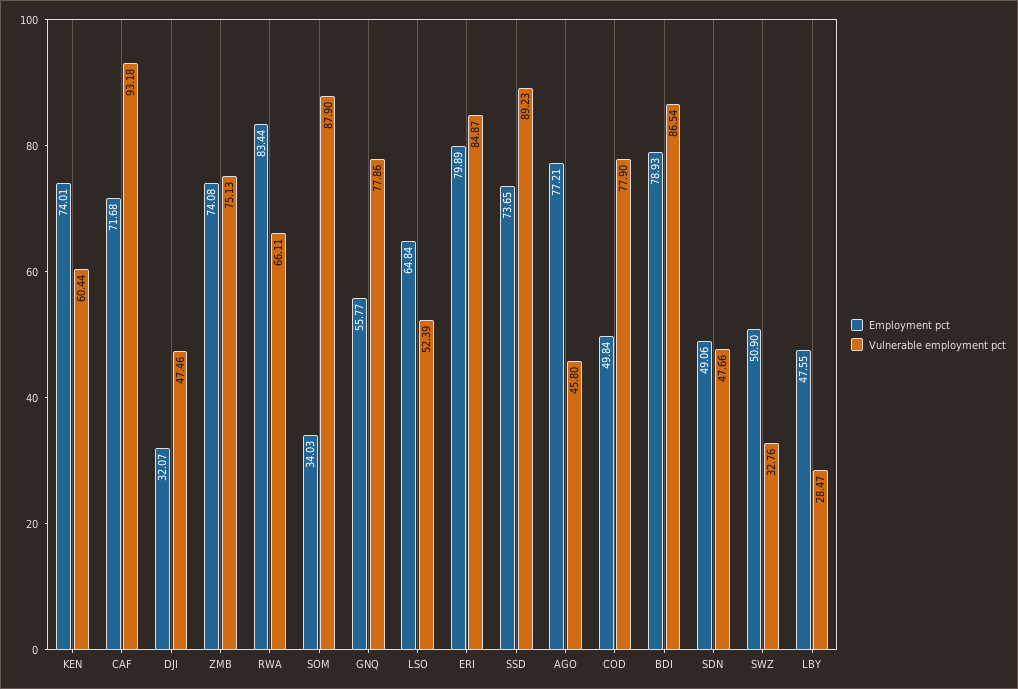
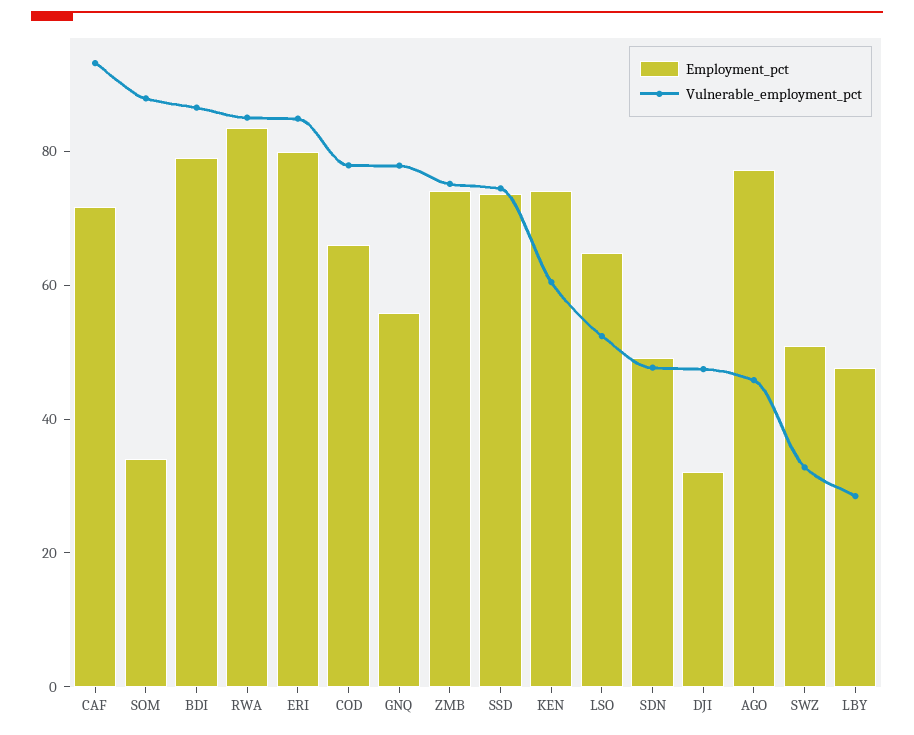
Vulnerable employment pct, RWA: 66.11 -> 85
Vulnerable employment pct, SSD: 89.23 -> 75
Employment pct, COD: 49.84 -> 65

